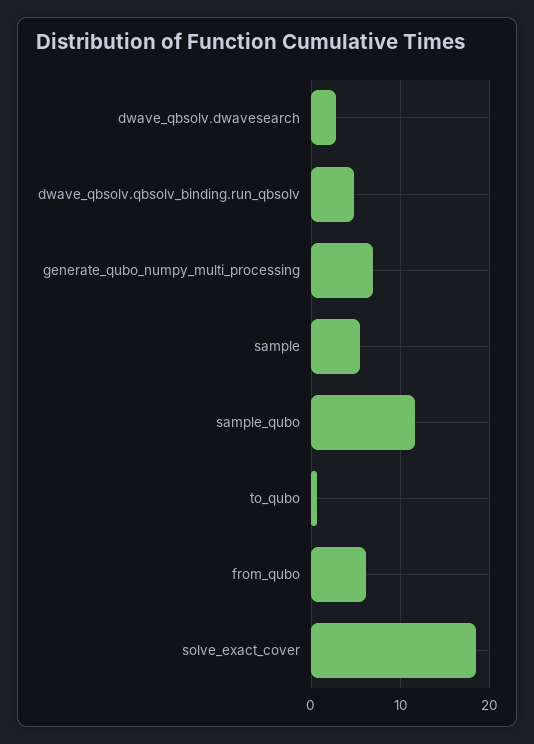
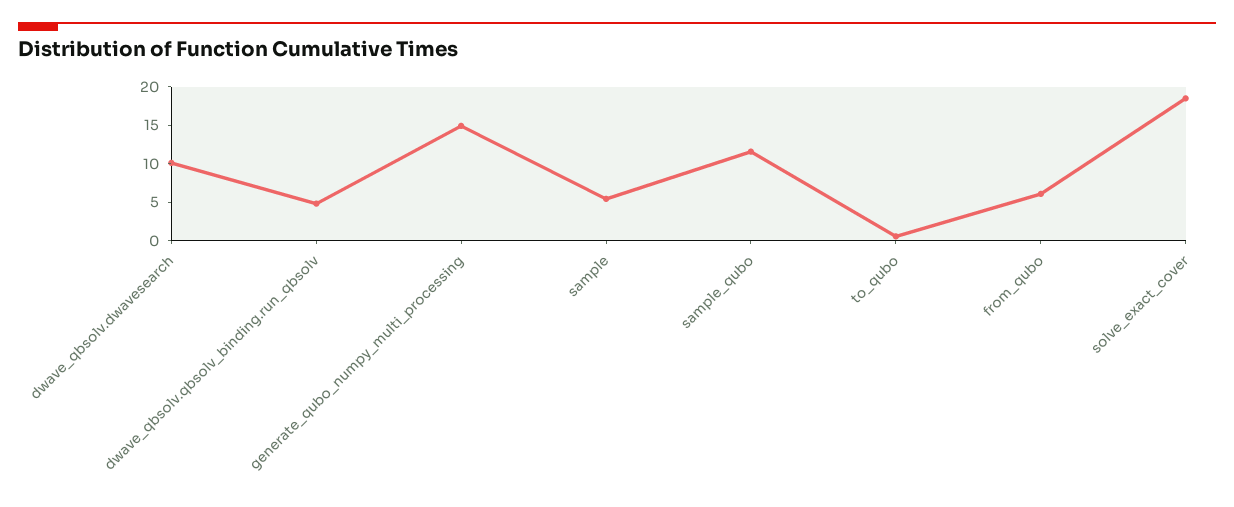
dwave_qbsolv.dwavesearch: 3 -> 10
generate_qubo_numpy_multi_processing: 7 -> 15

